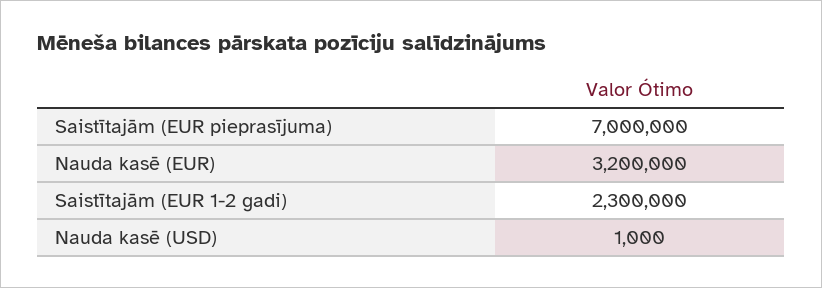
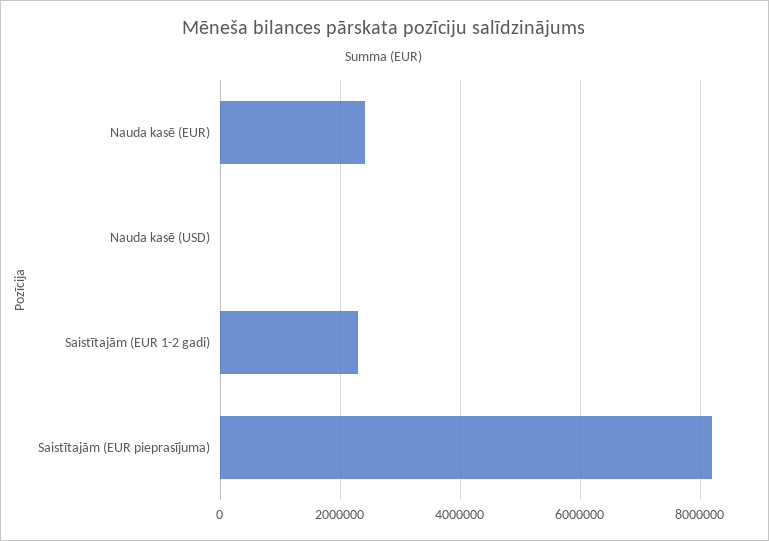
Saistītajām (EUR pieprasījuma): 7000000 -> 8200000
Nauda kasē (EUR): 3200000 -> 2400000

